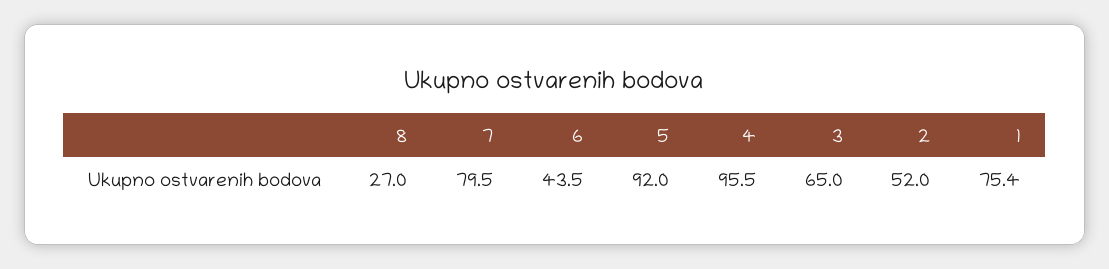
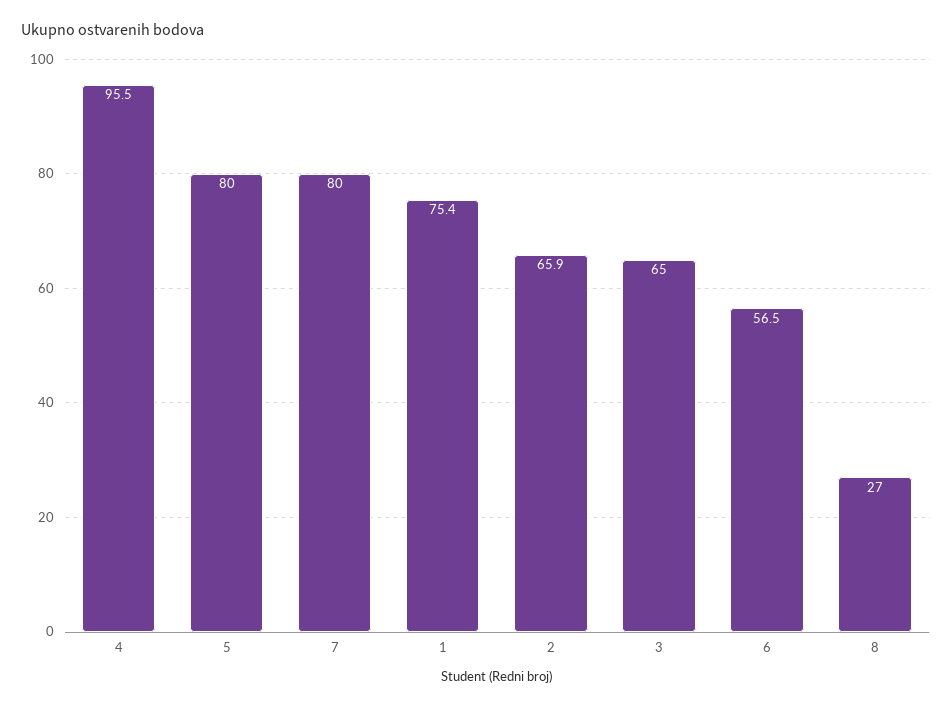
7: 79.5 -> 80
6: 43.5 -> 56.5
5: 92 -> 80
2: 52 -> 65.9

